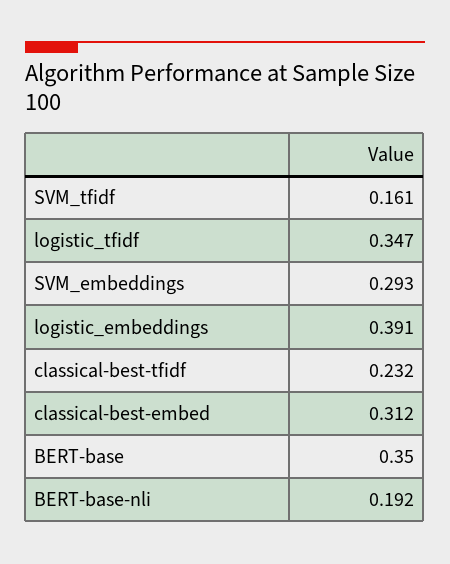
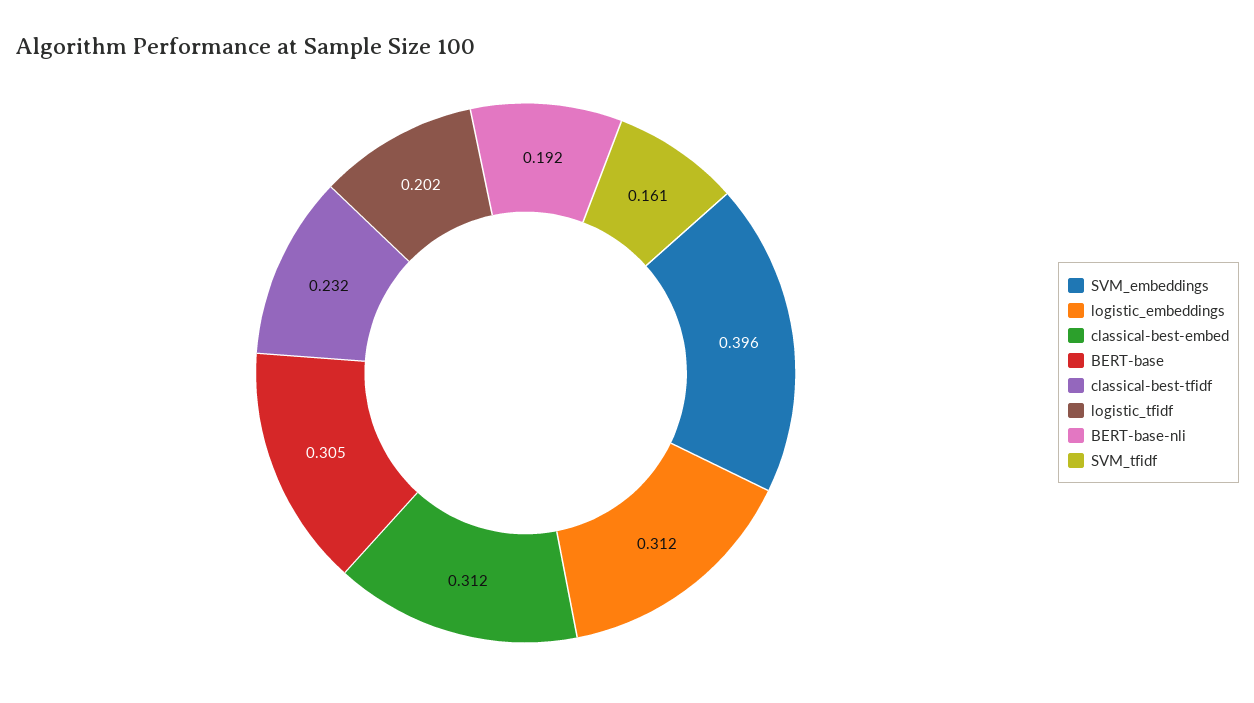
logistic_tfidf: 0.347 -> 0.202
SVM_embeddings: 0.293 -> 0.396
logistic_embeddings: 0.391 -> 0.312
BERT-base: 0.35 -> 0.305

